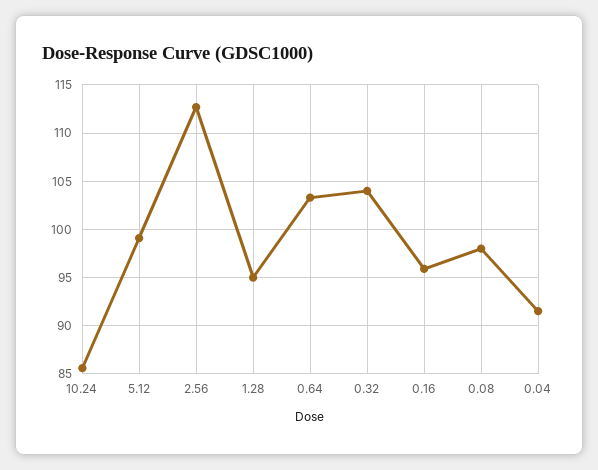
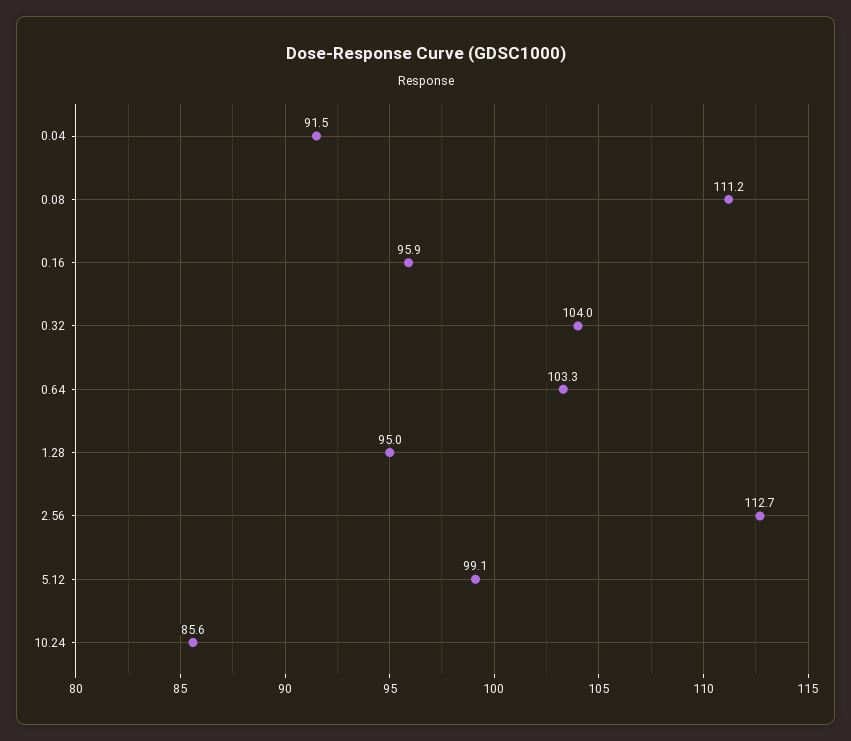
0.08: 98 -> 111.2

